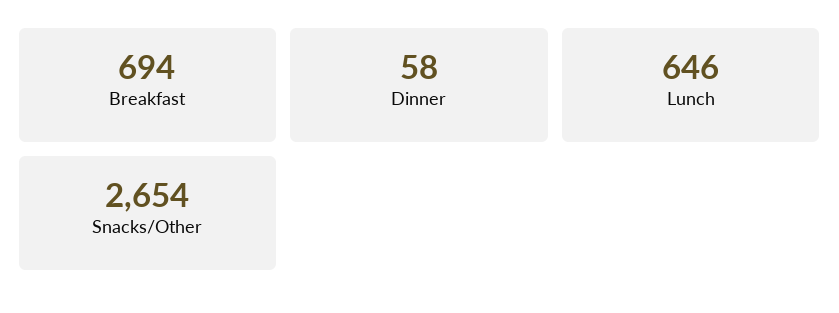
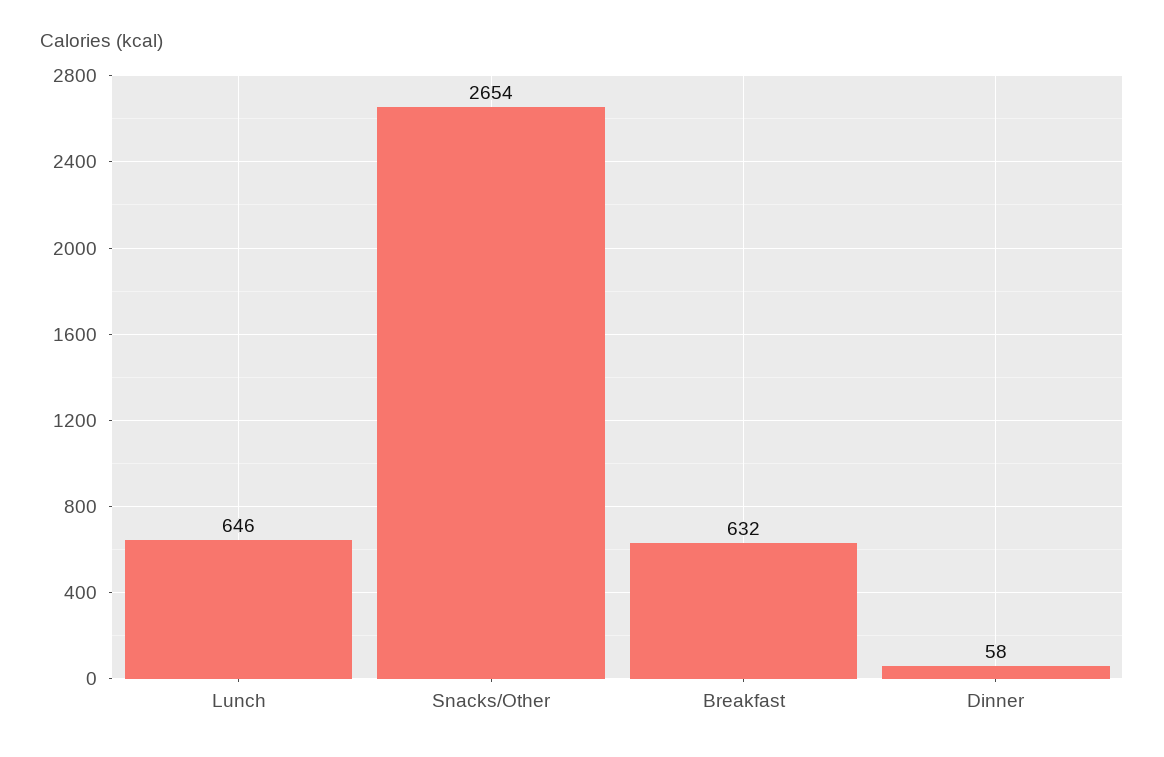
Breakfast: 694 -> 632

